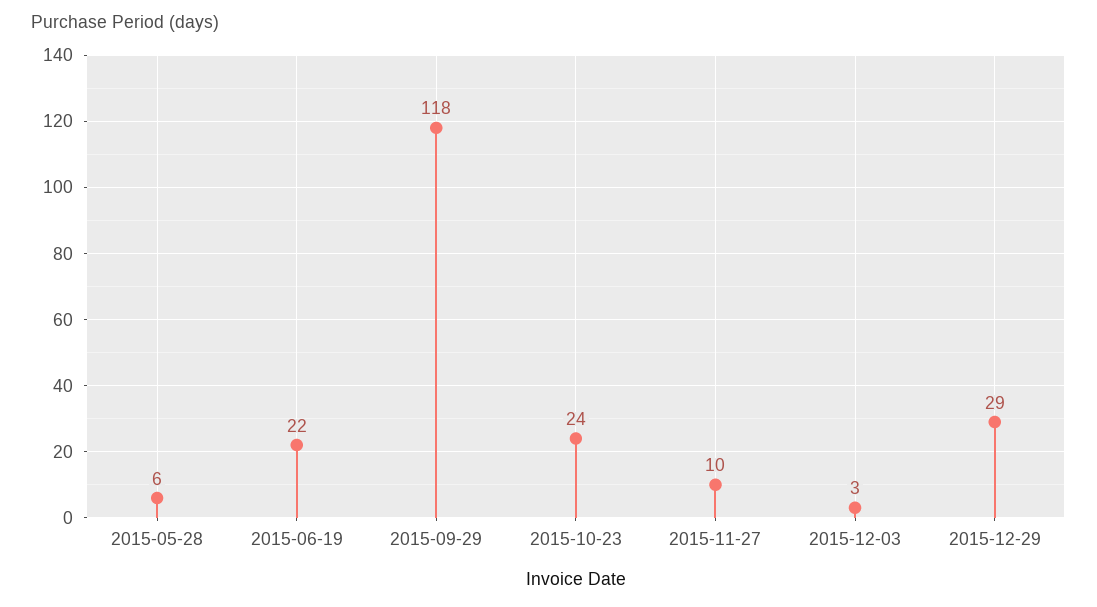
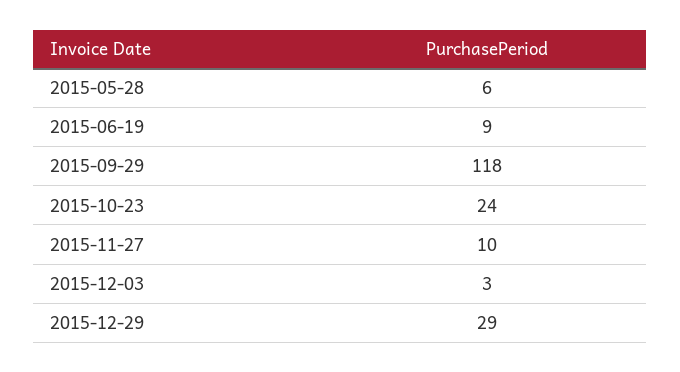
2015-06-19: 22 -> 9

